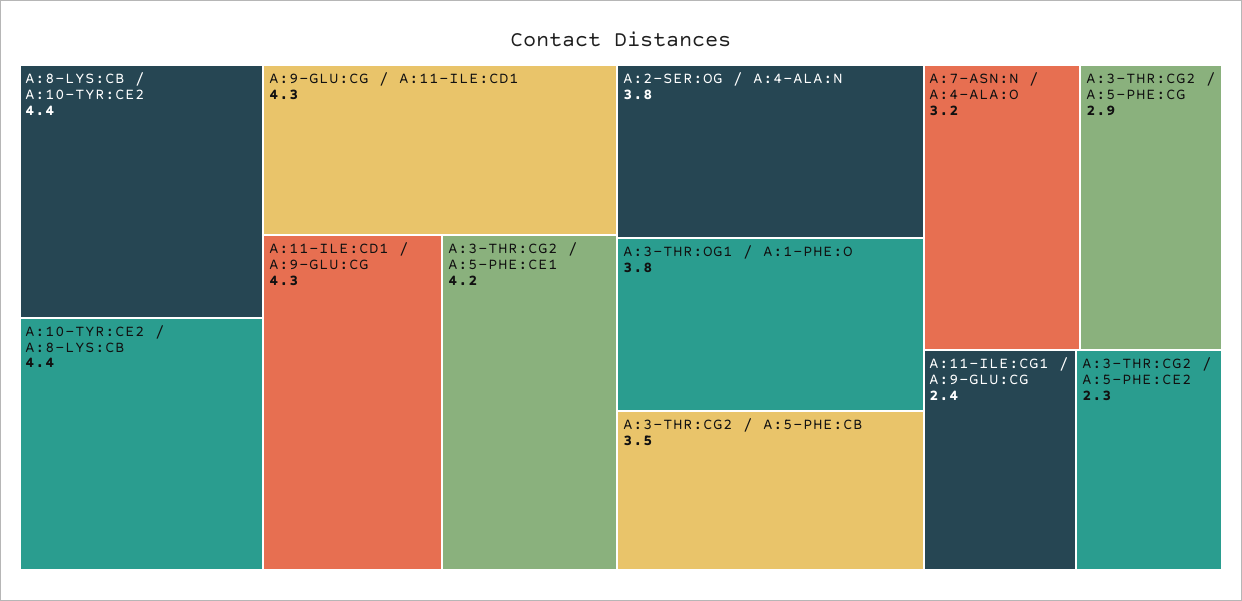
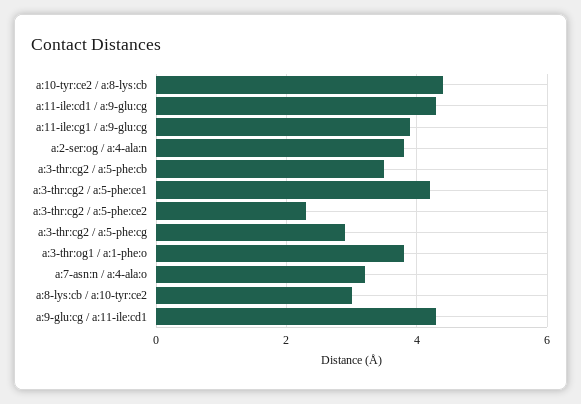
A:8-LYS:CB / A:10-TYR:CE2: 4.4 -> 3
A:11-ILE:CG1 / A:9-GLU:CG: 2.4 -> 4

